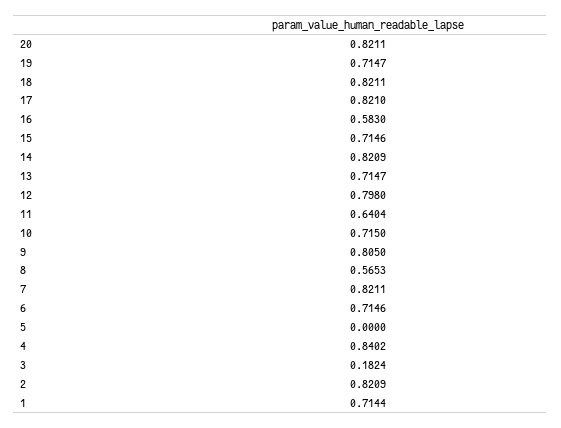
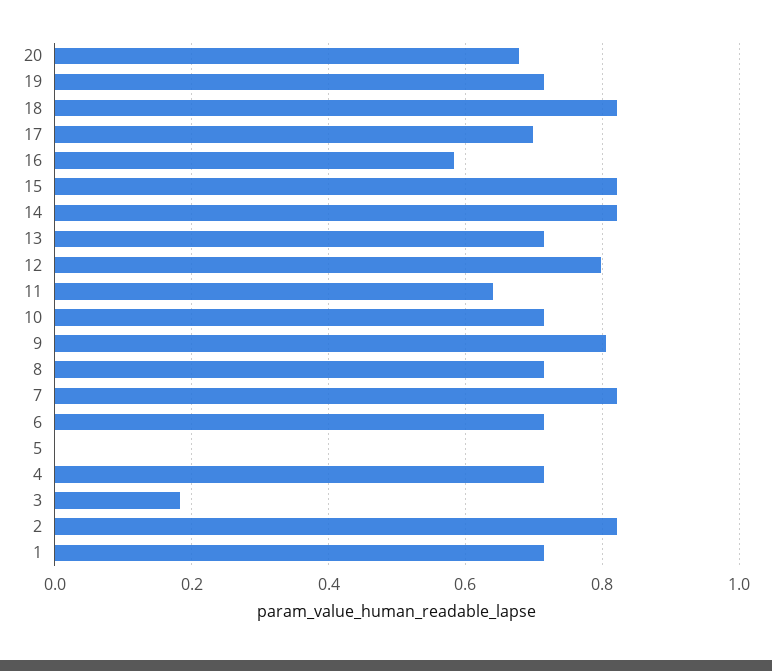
20: 0.8211 -> 0.68
17: 0.821 -> 0.7
15: 0.7146 -> 0.82
8: 0.5653 -> 0.72
4: 0.8402 -> 0.72

